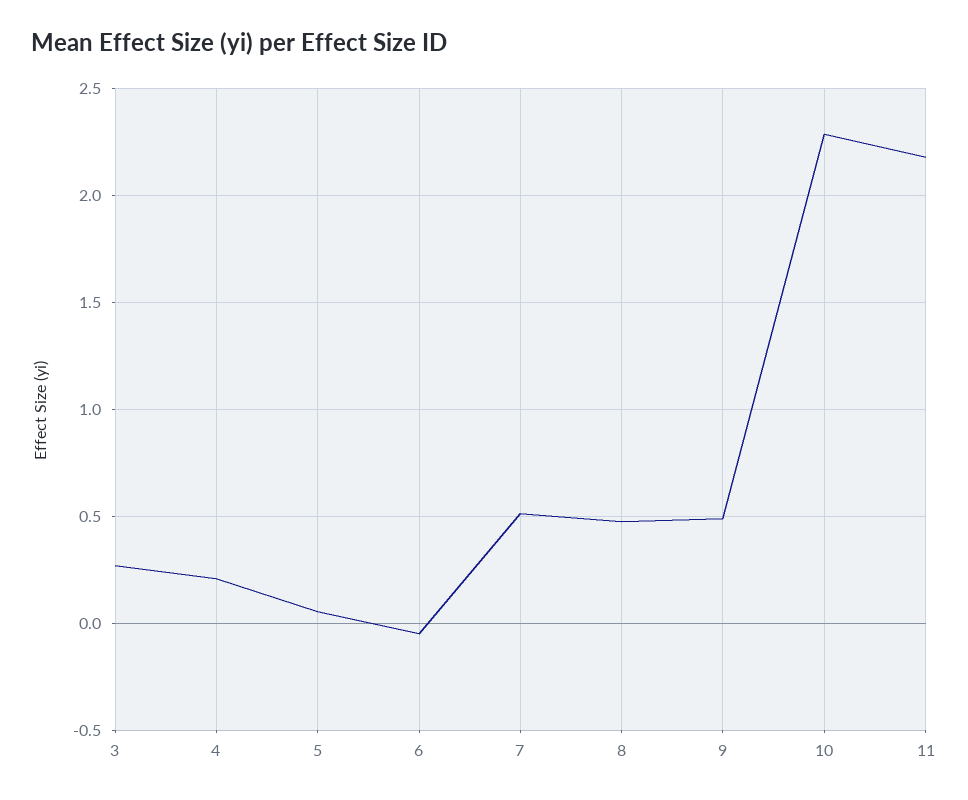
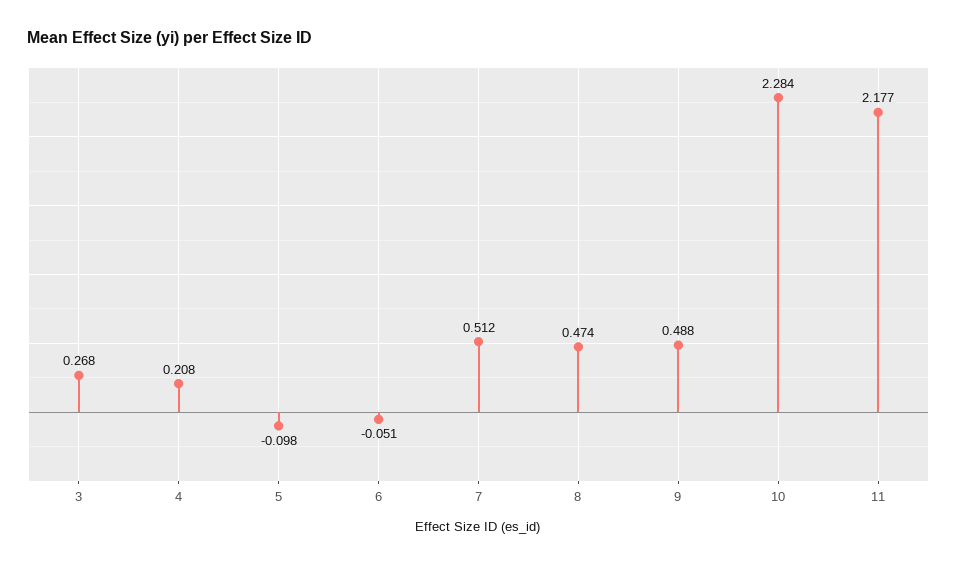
5: 0.05 -> -0.098

